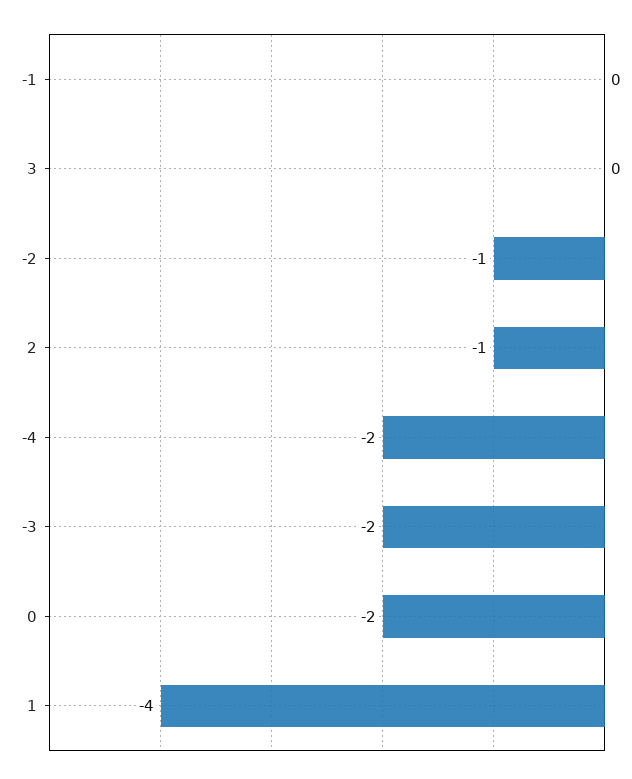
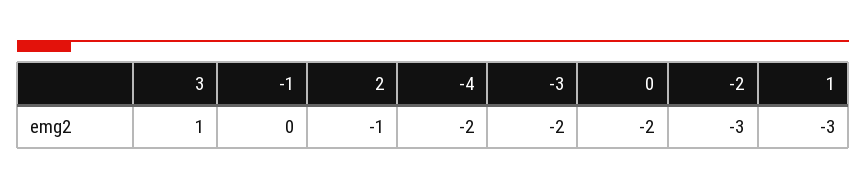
3: 0 -> 1
-2: -1 -> -3
1: -4 -> -3

